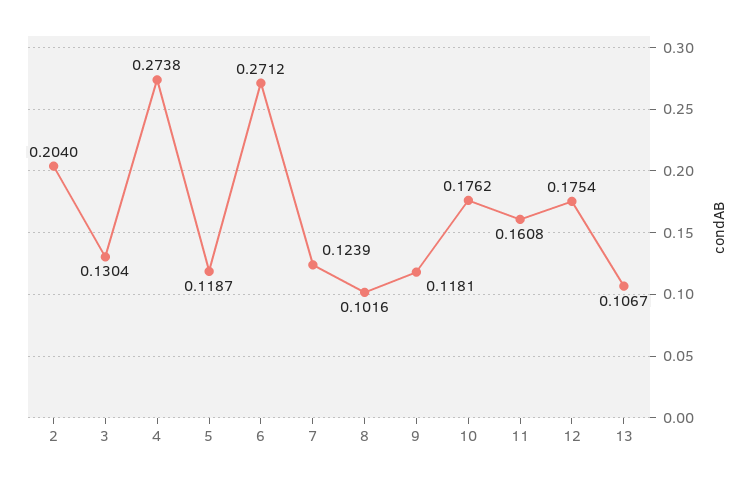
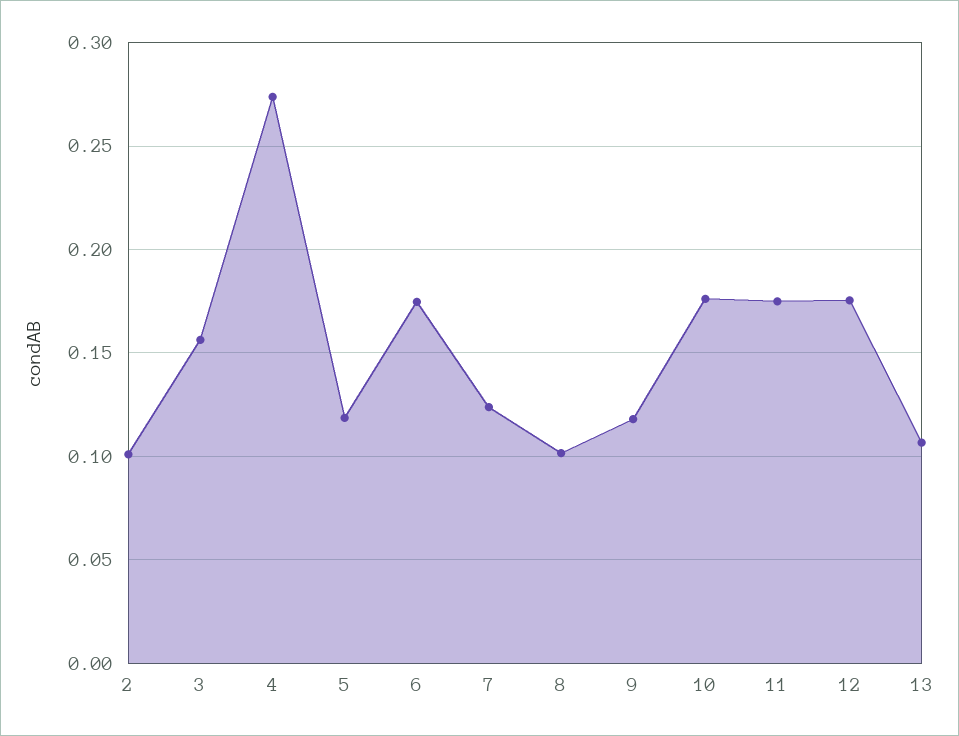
2: 0.204 -> 0.1
3: 0.1304 -> 0.155
6: 0.2712 -> 0.175
11: 0.1608 -> 0.175

